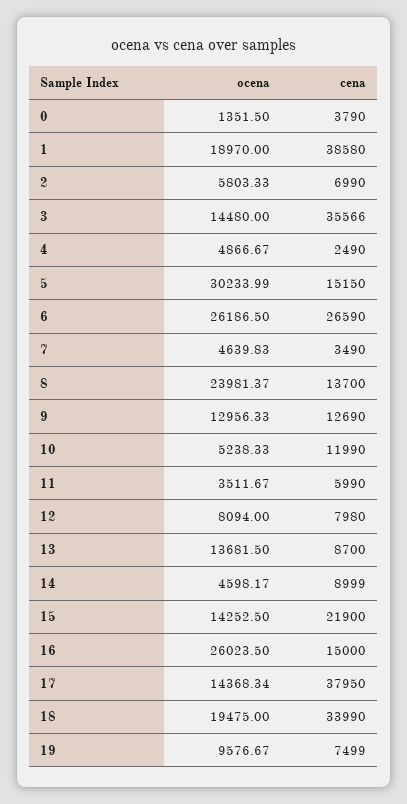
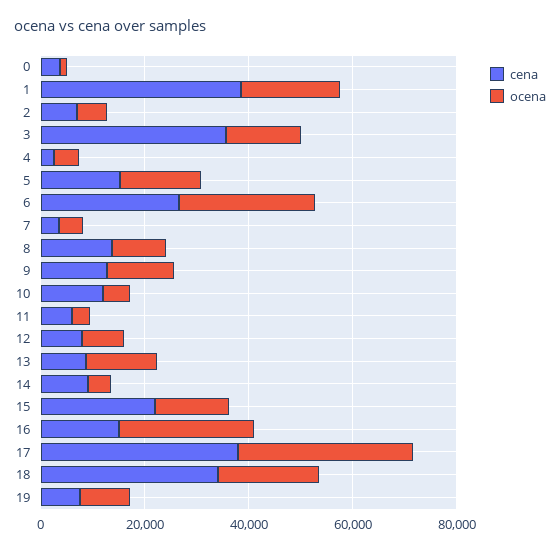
ocena, 5: 30233.99 -> 15000
ocena, 8: 23981.37 -> 10000
ocena, 17: 14368.34 -> 35000

